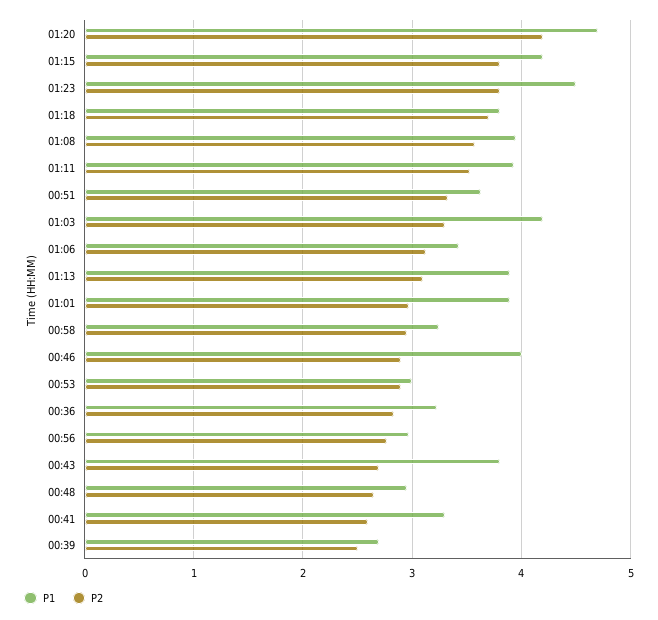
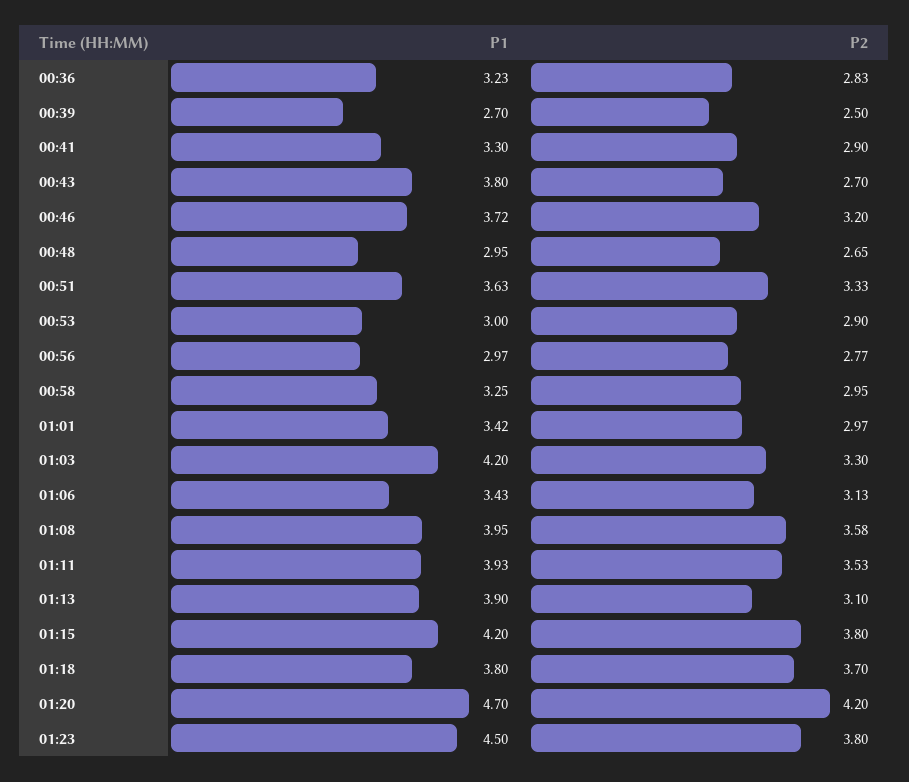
P1, 01:01: 3.9 -> 3.42
P1, 00:46: 4 -> 3.72
P2, 00:46: 2.9 -> 3.2
P2, 00:41: 2.6 -> 2.9

